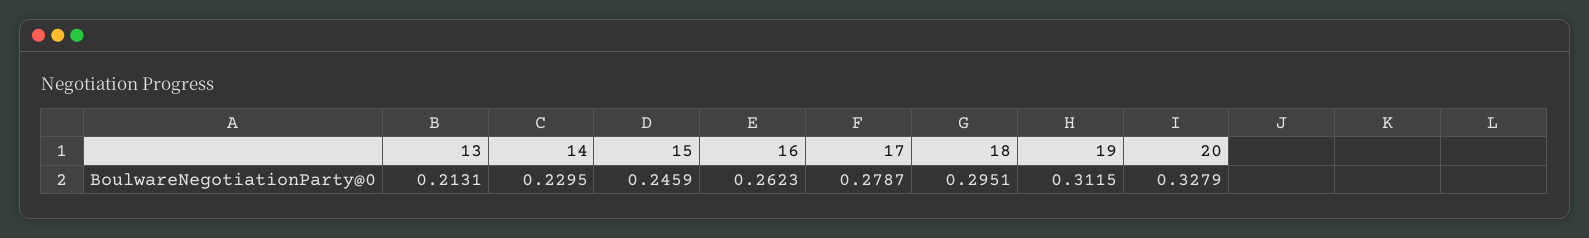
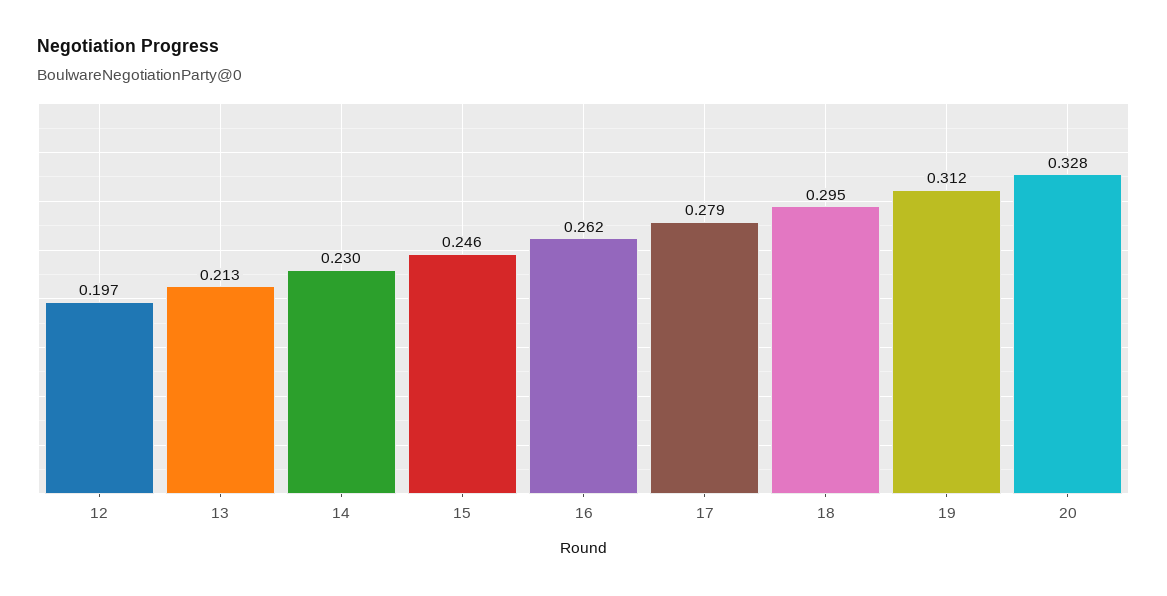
12: none -> 0.197

